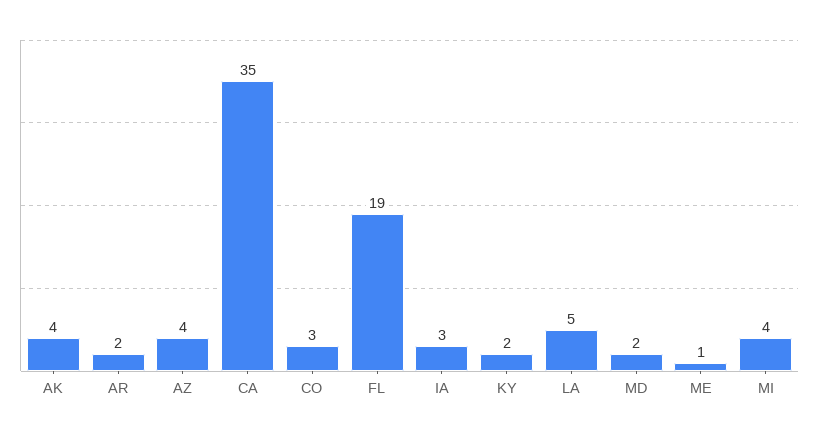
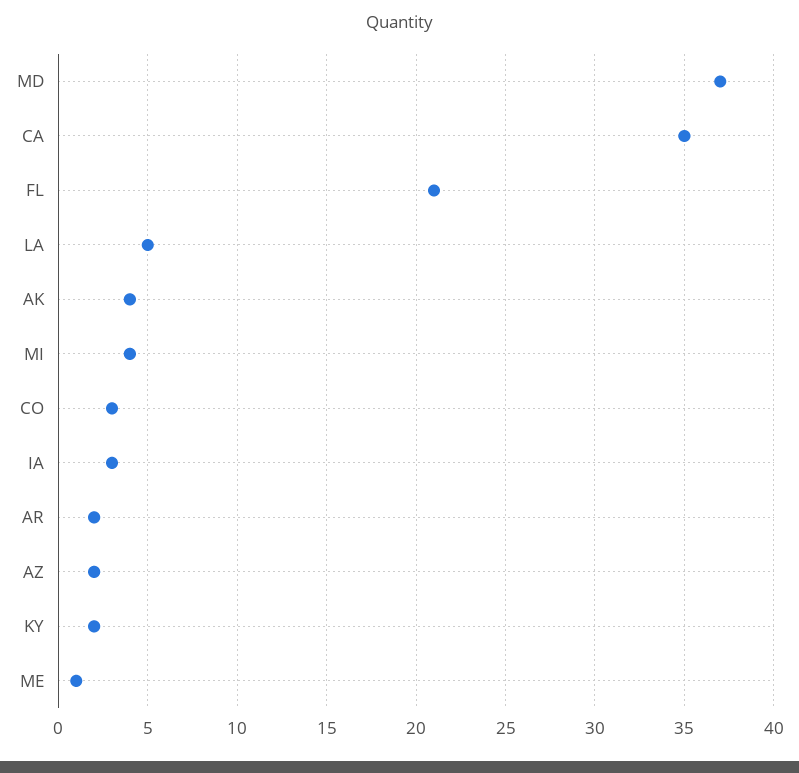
AZ: 4 -> 2
FL: 19 -> 21
MD: 2 -> 37

